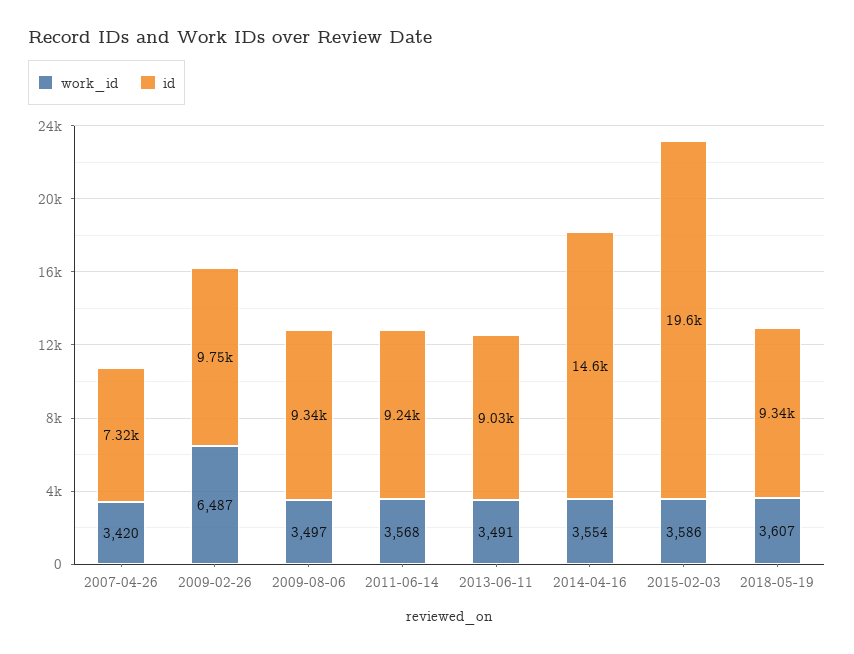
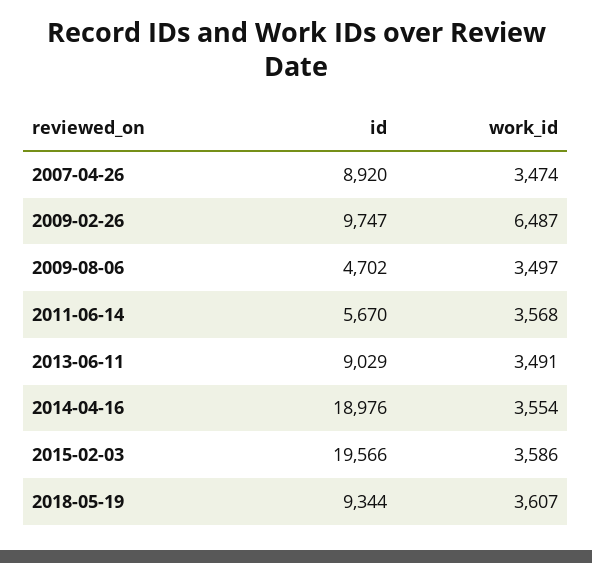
work_id, 2007-04-26: 3420 -> 3474
id, 2007-04-26: 7320 -> 8920
id, 2009-08-06: 9340 -> 4702
id, 2011-06-14: 9240 -> 5670
id, 2014-04-16: 14600 -> 18976

